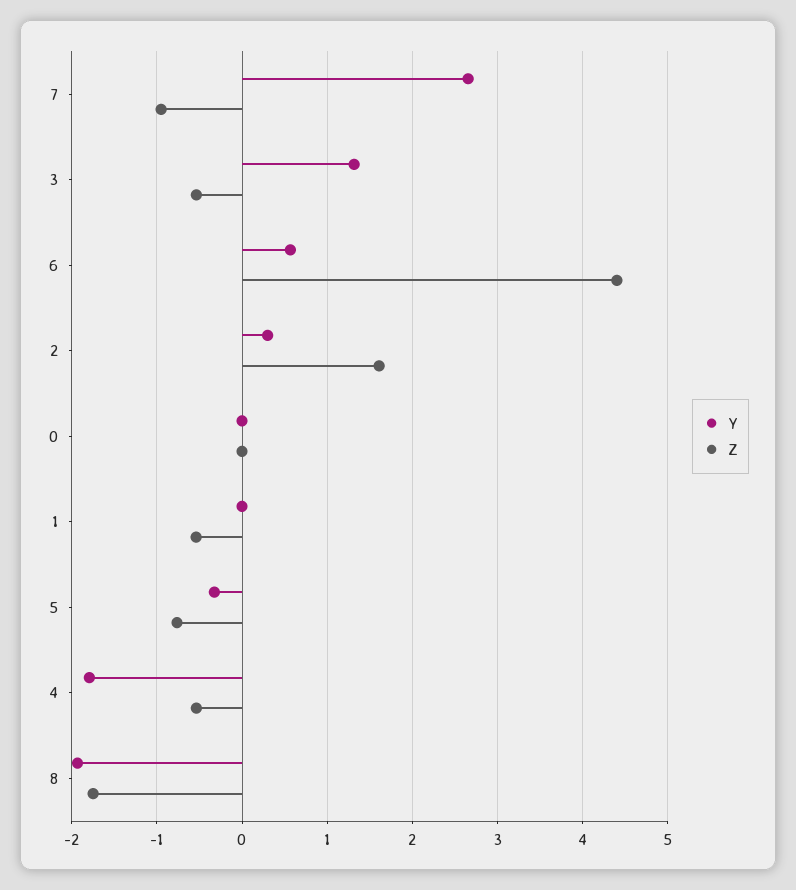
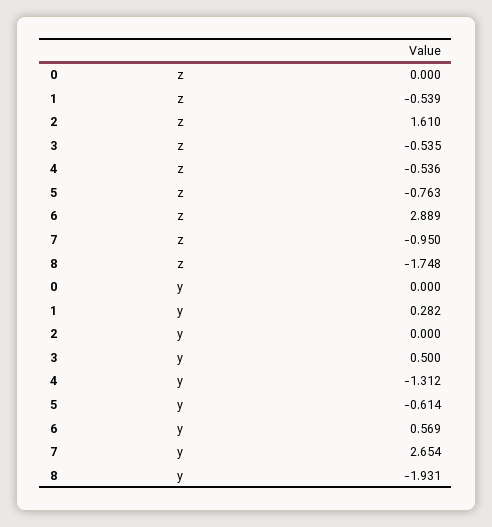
Y, 3: 1.3 -> 0.5
Z, 6: 4.4 -> 2.889
Y, 2: 0.3 -> 0
Y, 1: 0 -> 0.282
Y, 5: -0.3 -> -0.614
Y, 4: -1.8 -> -1.312

